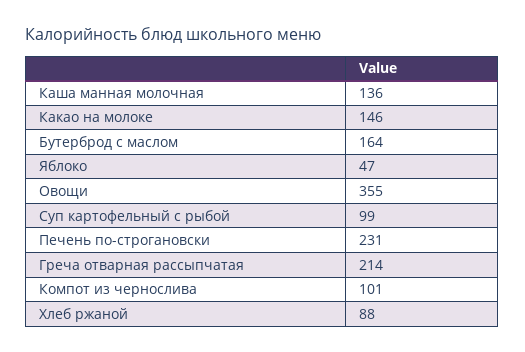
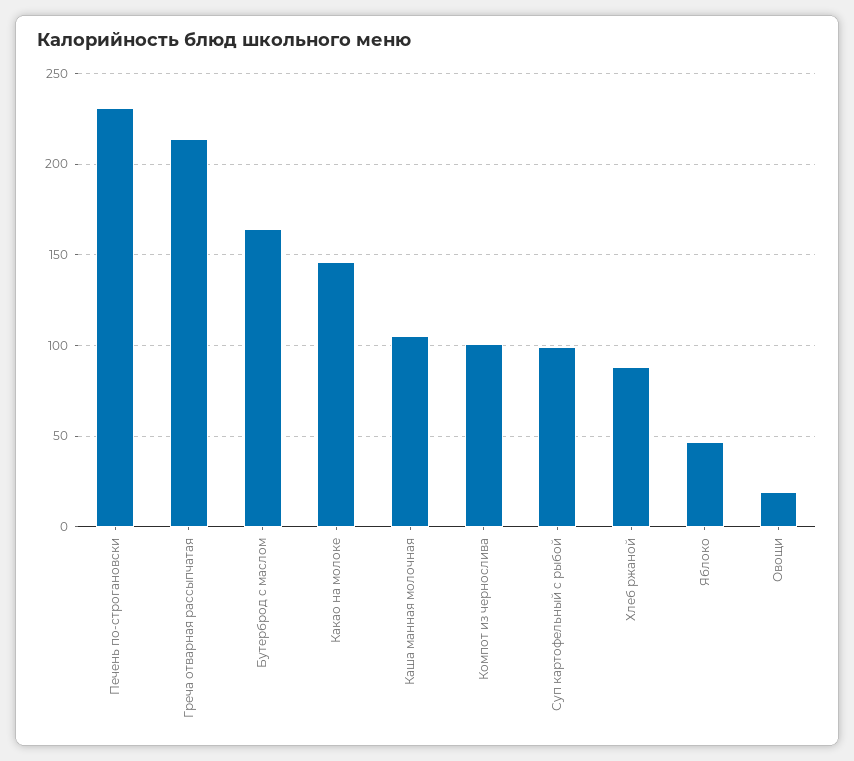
Каша манная молочная: 136 -> 105
Овощи: 355 -> 20

